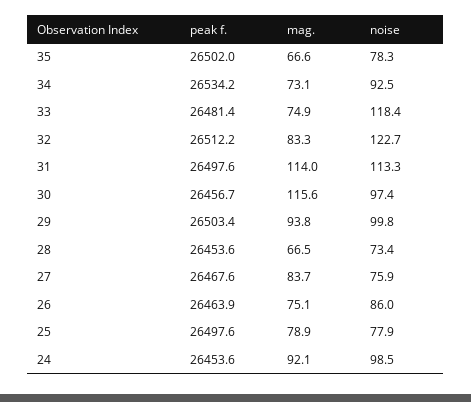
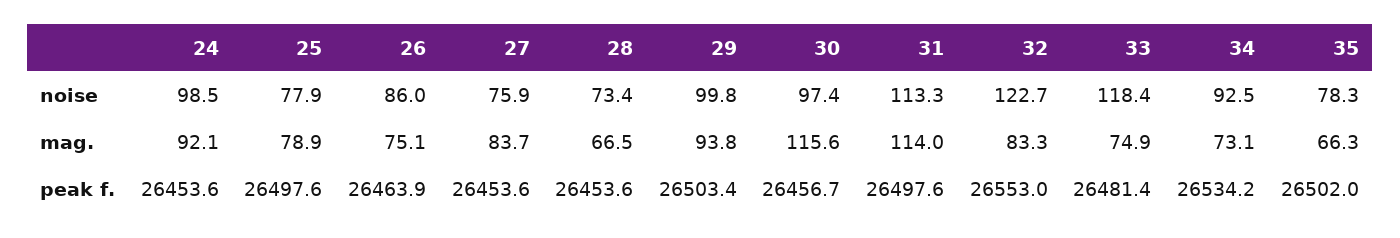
mag., 35: 66.6 -> 66.3
peak f., 32: 26512.2 -> 26553
peak f., 27: 26467.6 -> 26453.6

